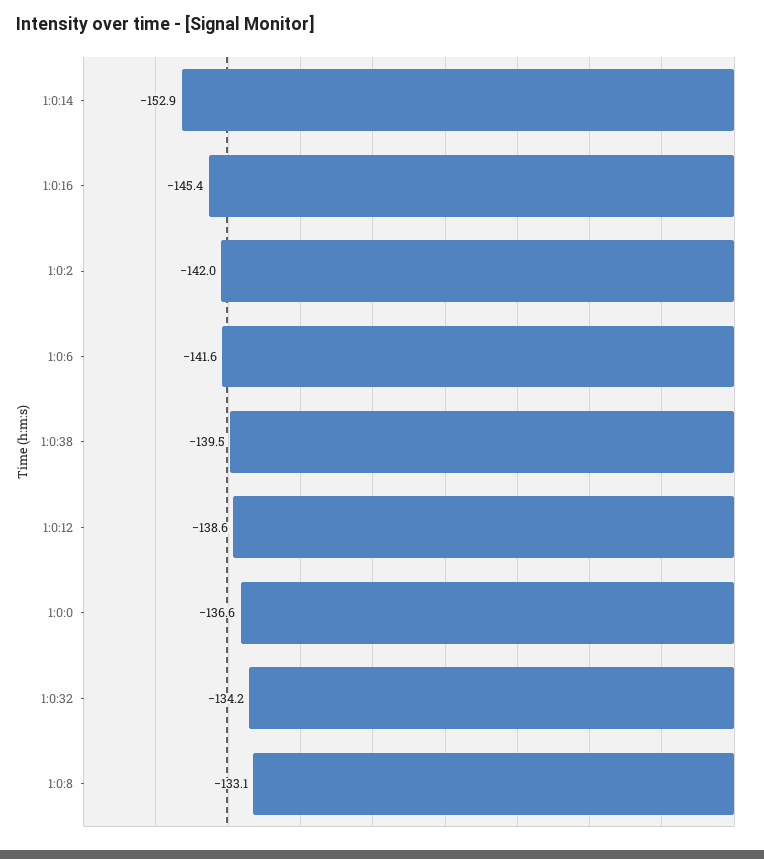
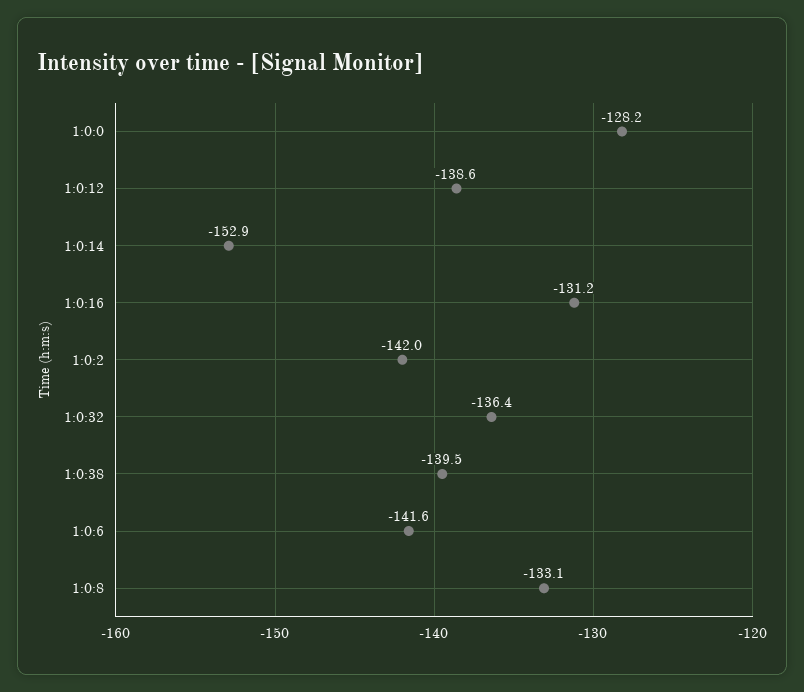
1:0:16: -145.4 -> -131.2
1:0:0: -136.6 -> -128.2
1:0:32: -134.2 -> -136.4

